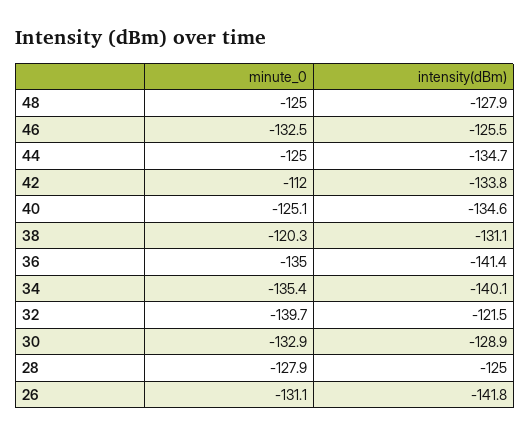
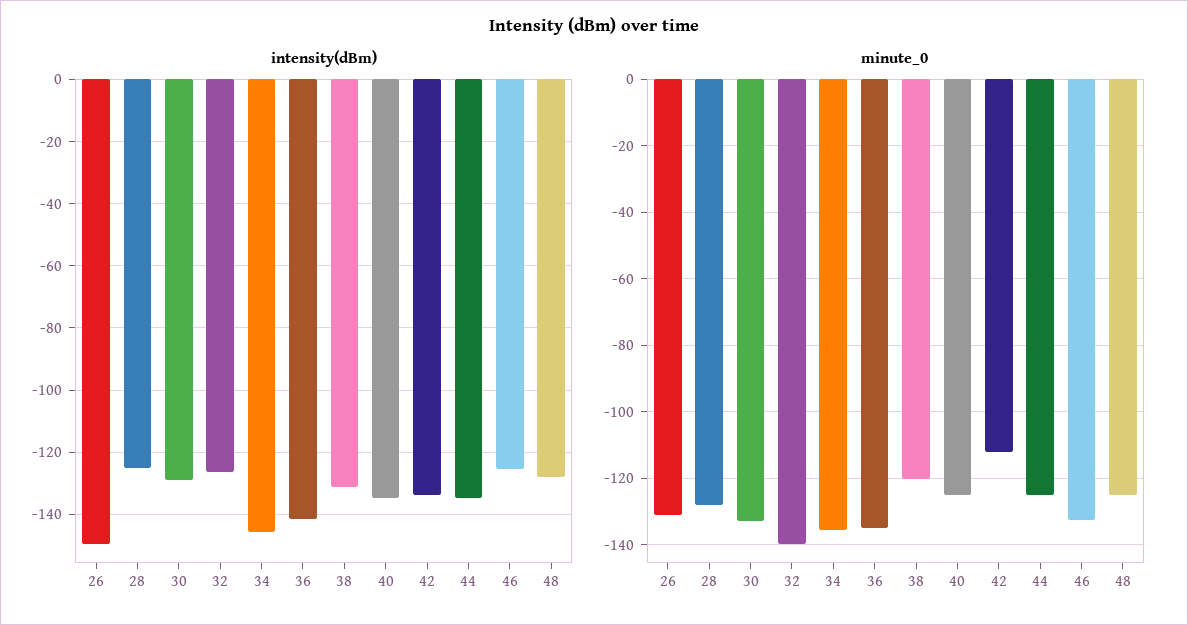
intensity(dBm), 34: -140.1 -> -146
intensity(dBm), 32: -121.5 -> -126
intensity(dBm), 26: -141.8 -> -150

